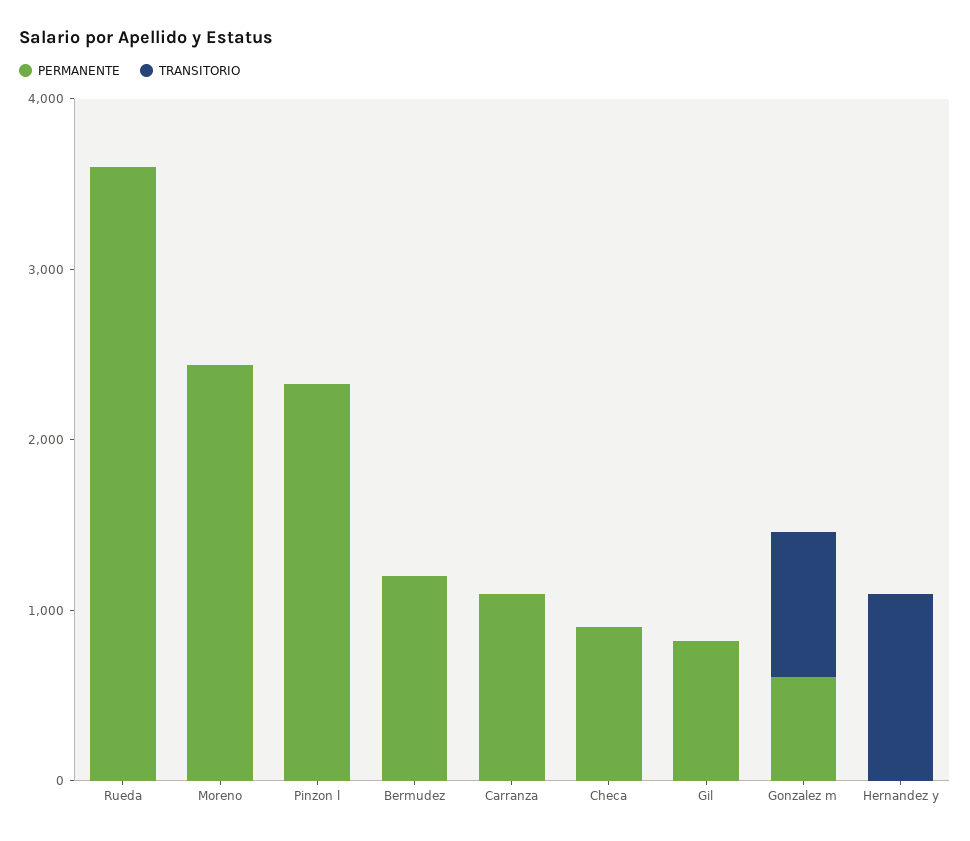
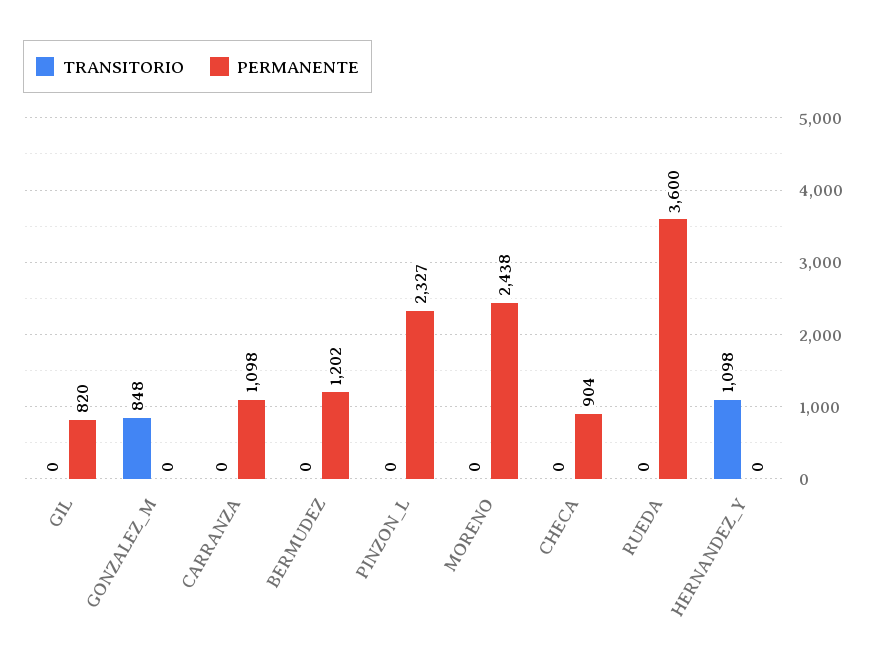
PERMANENTE, Gonzalez m: 600 -> 0

